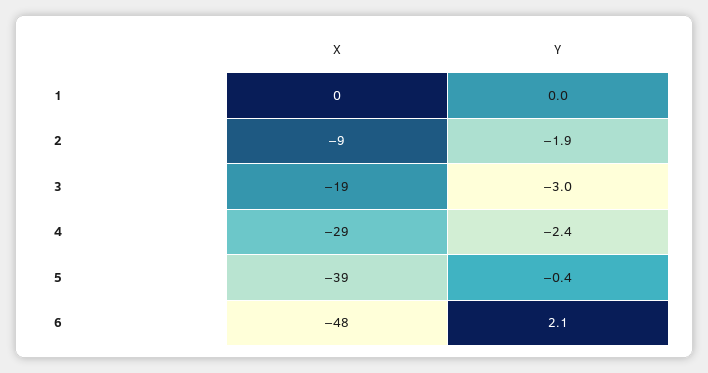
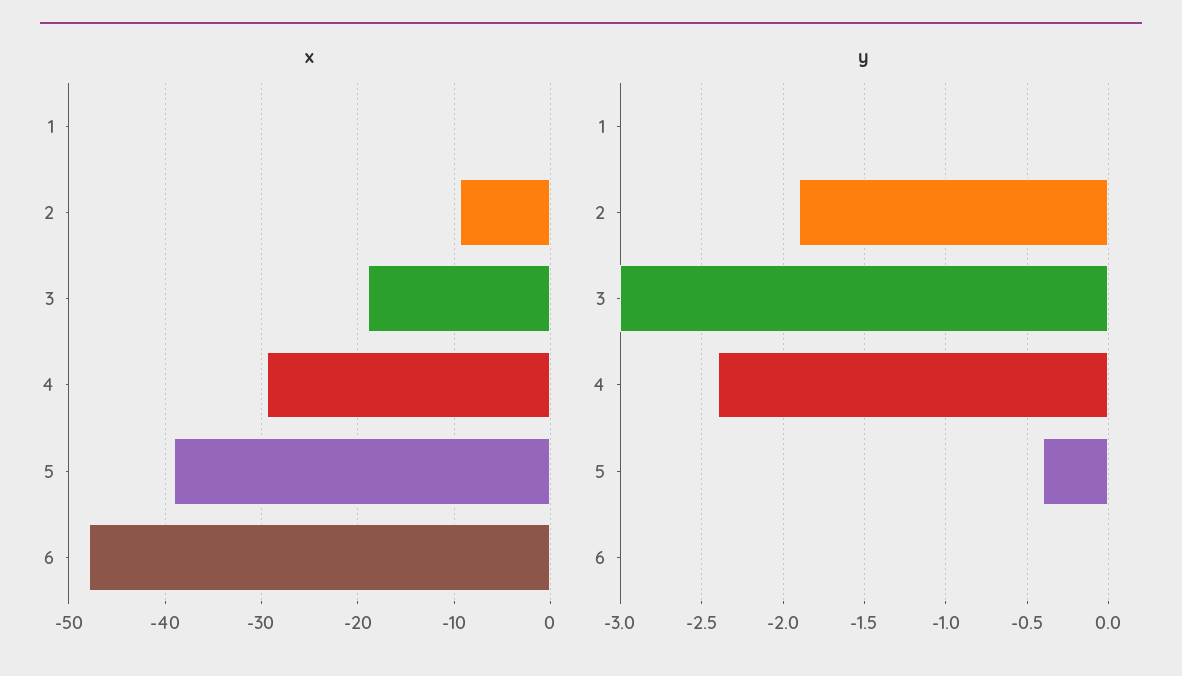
Y, 6: 2.1 -> 0

